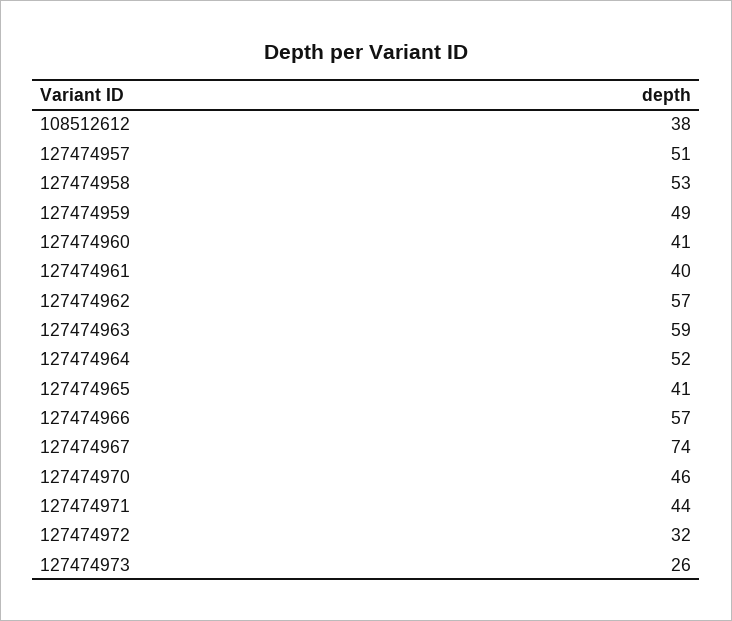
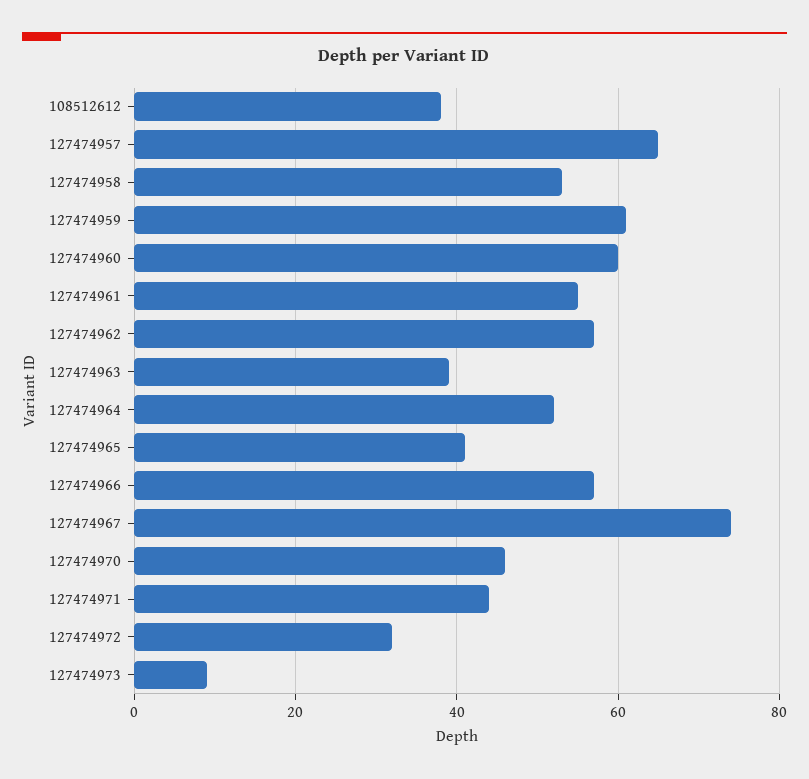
127474957: 51 -> 65
127474959: 49 -> 60
127474960: 41 -> 60
127474961: 40 -> 55
127474963: 59 -> 40
127474973: 26 -> 10

